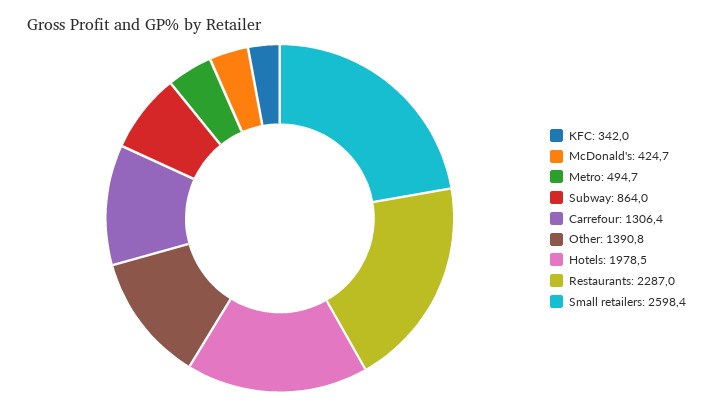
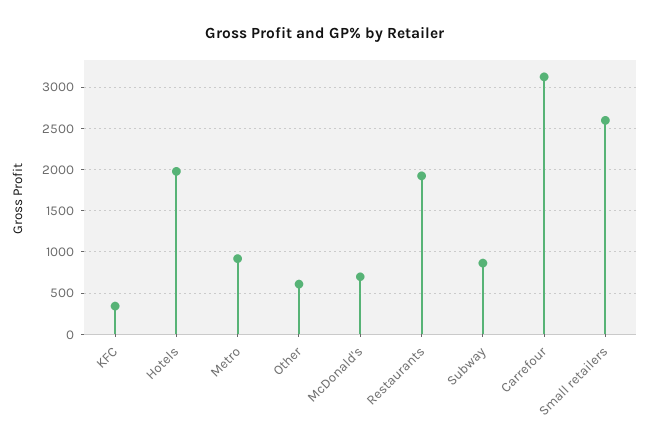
McDonald's: 424.7 -> 700
Metro: 494.7 -> 900
Carrefour: 1306.4 -> 3100
Other: 1390.8 -> 600
Restaurants: 2287 -> 1900

